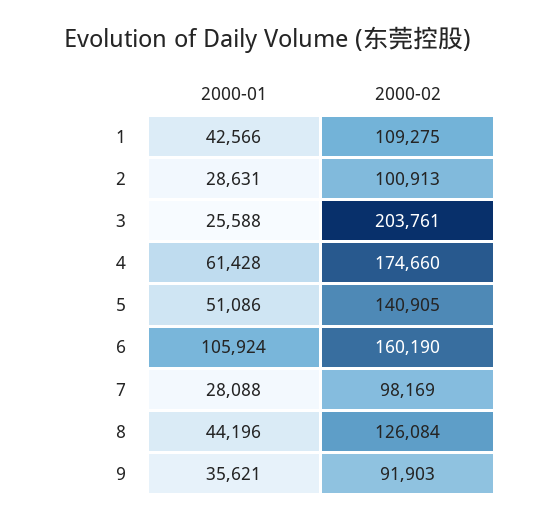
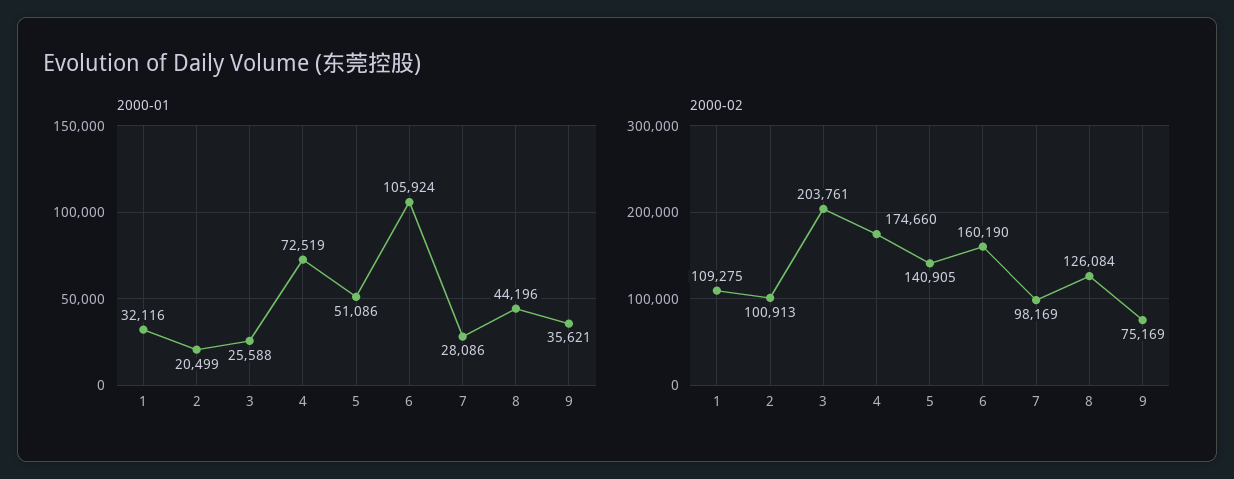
2000-01, 1: 42566 -> 32116
2000-01, 2: 28631 -> 20499
2000-01, 4: 61428 -> 72519
2000-01, 7: 28088 -> 28086
2000-02, 9: 91903 -> 75169

